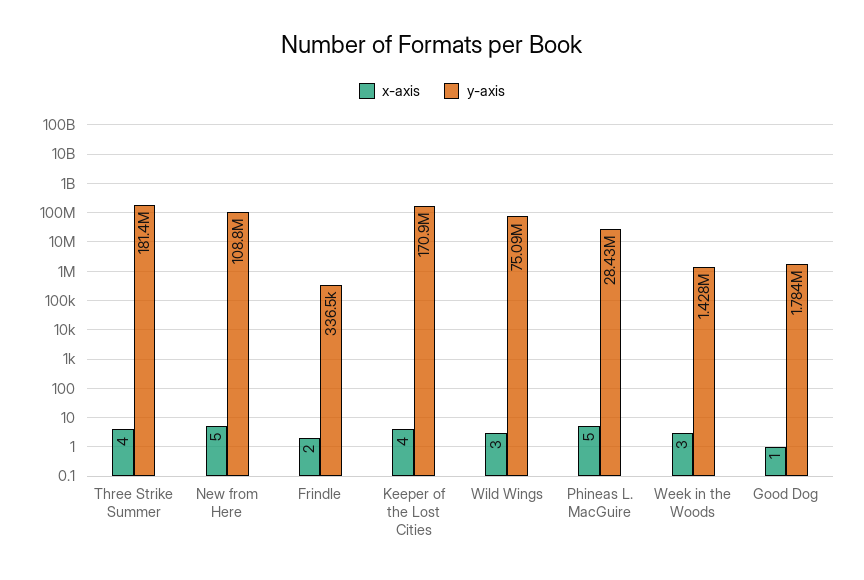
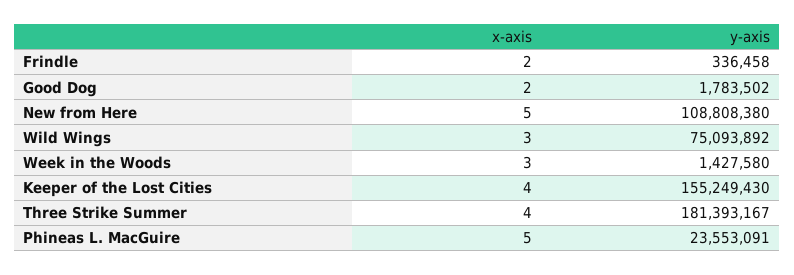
y-axis, Keeper of the Lost Cities: 170900000 -> 155249430
y-axis, Phineas L. MacGuire: 28430000 -> 23553091
x-axis, Good Dog: 1 -> 2

